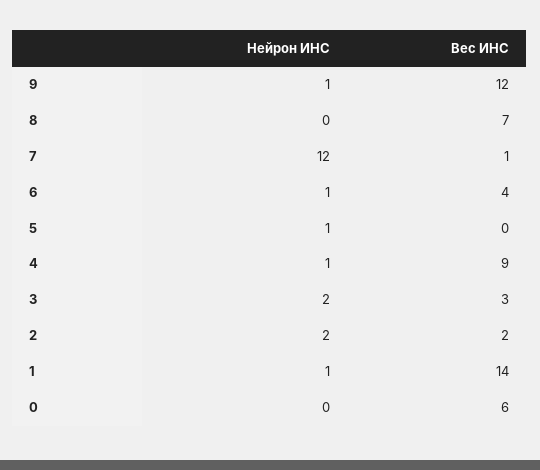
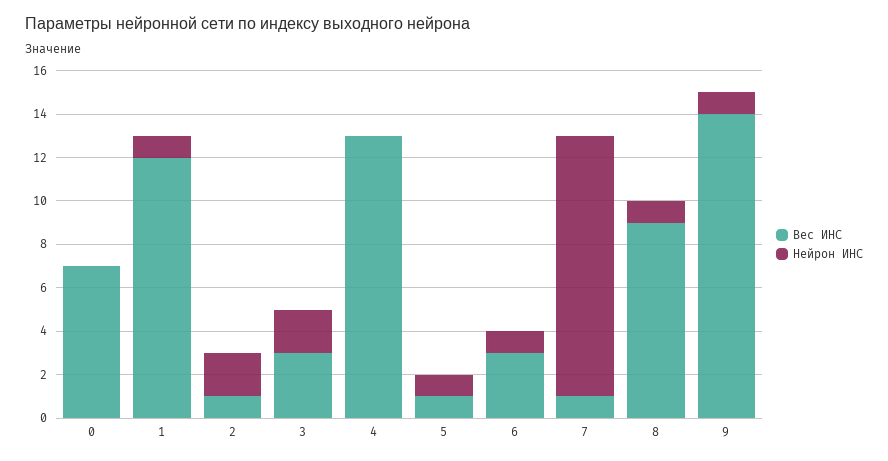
Вес ИНС, 9: 12 -> 14
Нейрон ИНС, 8: 0 -> 1
Вес ИНС, 8: 7 -> 9
Вес ИНС, 6: 4 -> 3
Вес ИНС, 5: 0 -> 1
Нейрон ИНС, 4: 1 -> 0
Вес ИНС, 4: 9 -> 13
Вес ИНС, 2: 2 -> 1
Вес ИНС, 1: 14 -> 12
Вес ИНС, 0: 6 -> 7

